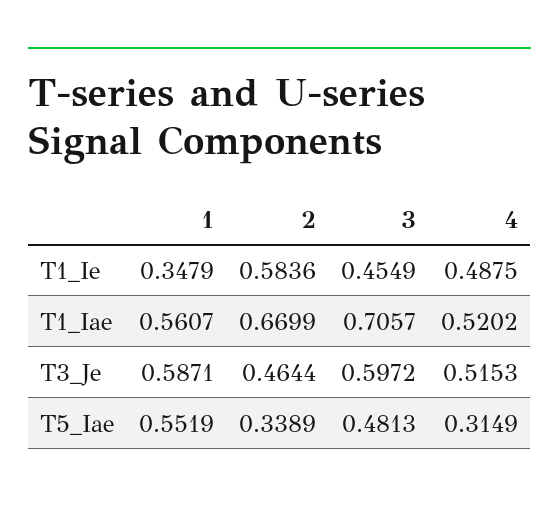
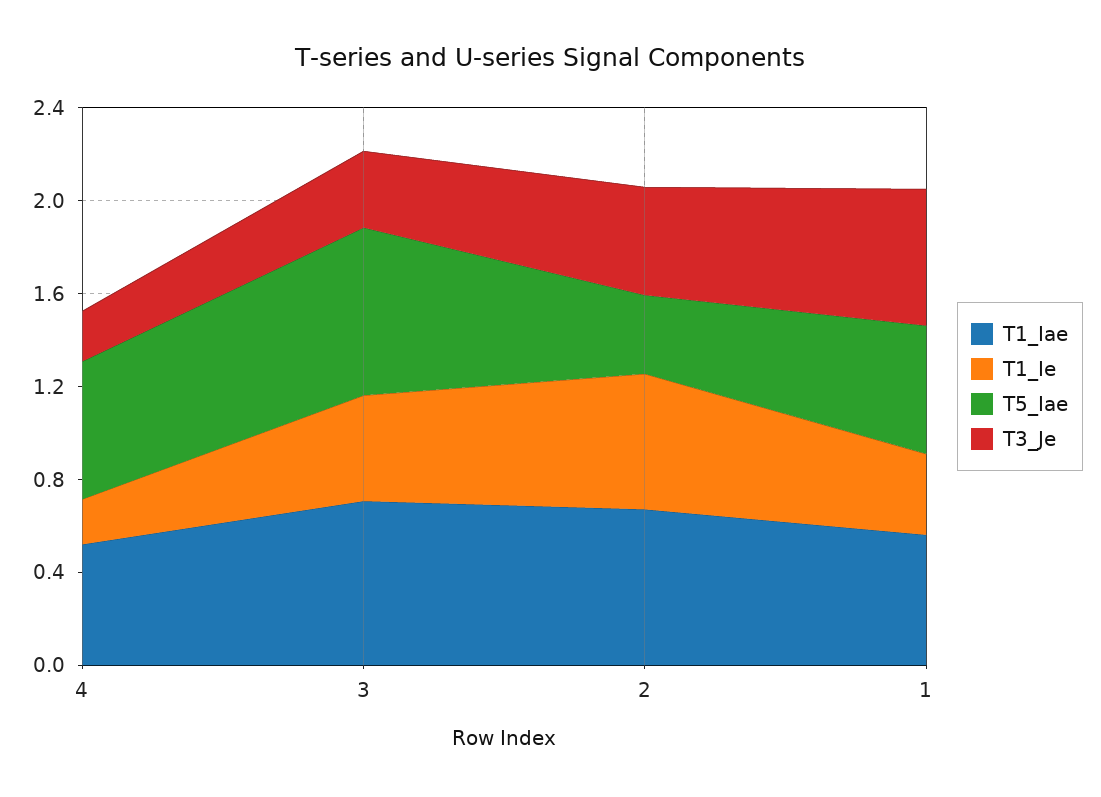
T1_Ie, 4: 0.4875 -> 0.2
T3_Je, 3: 0.5972 -> 0.3
T3_Je, 4: 0.5153 -> 0.2
T5_Iae, 3: 0.4813 -> 0.7
T5_Iae, 4: 0.3149 -> 0.6

